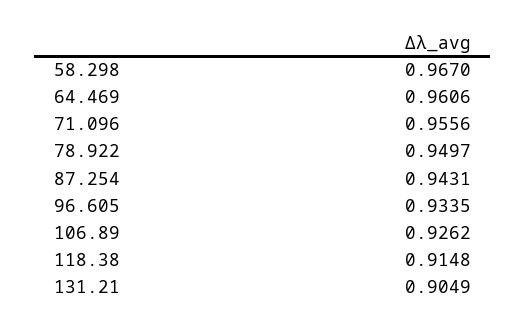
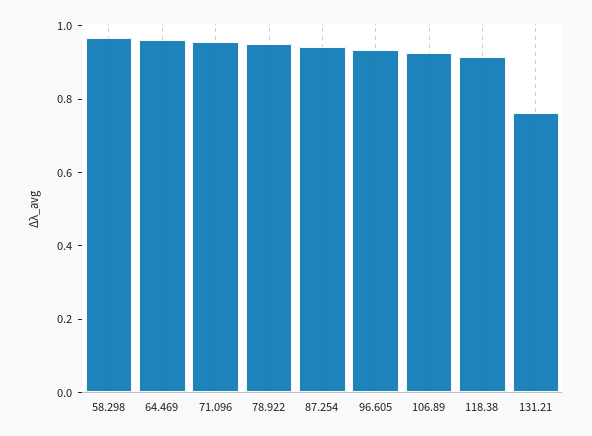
131.21: 0.9049 -> 0.75

